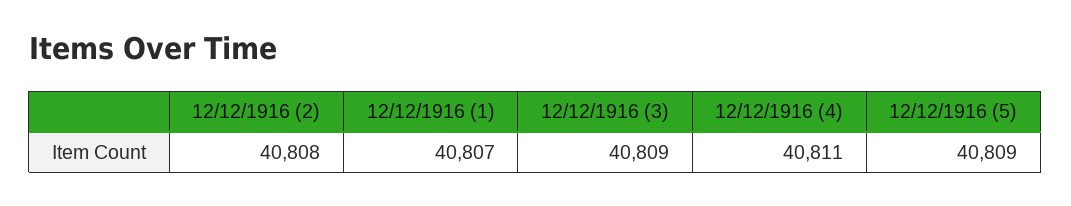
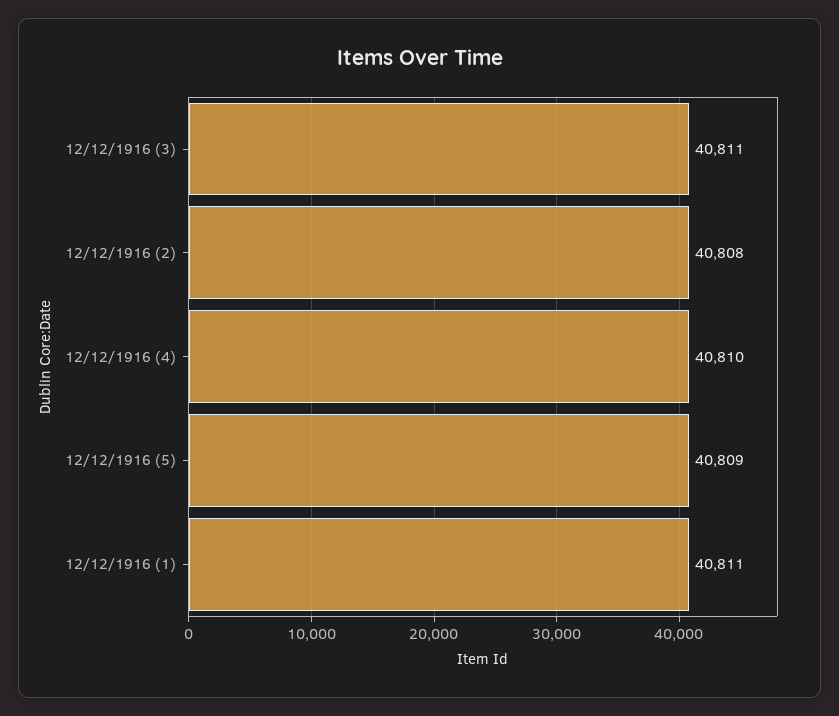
12/12/1916 (1): 40807 -> 40811
12/12/1916 (3): 40809 -> 40811
12/12/1916 (4): 40811 -> 40810

